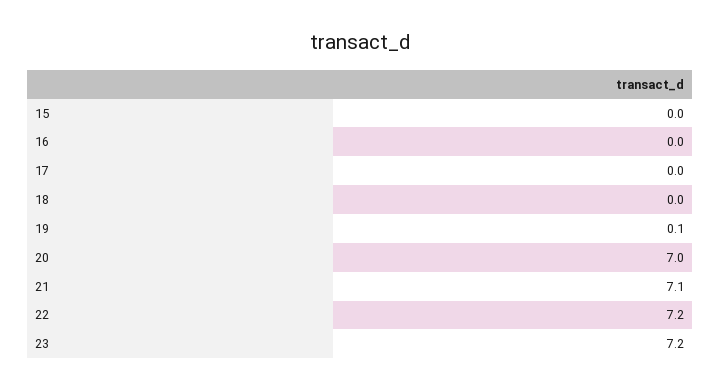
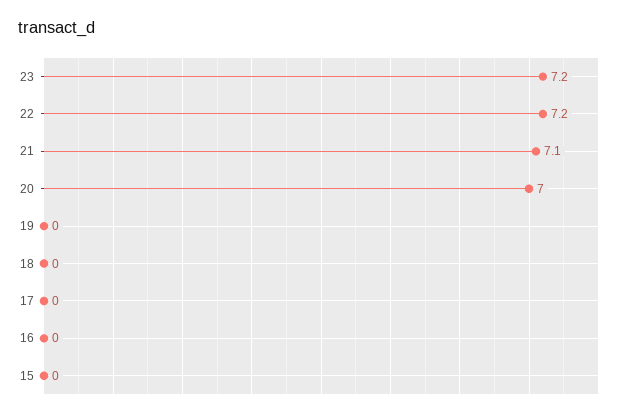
19: 0.1 -> 0

